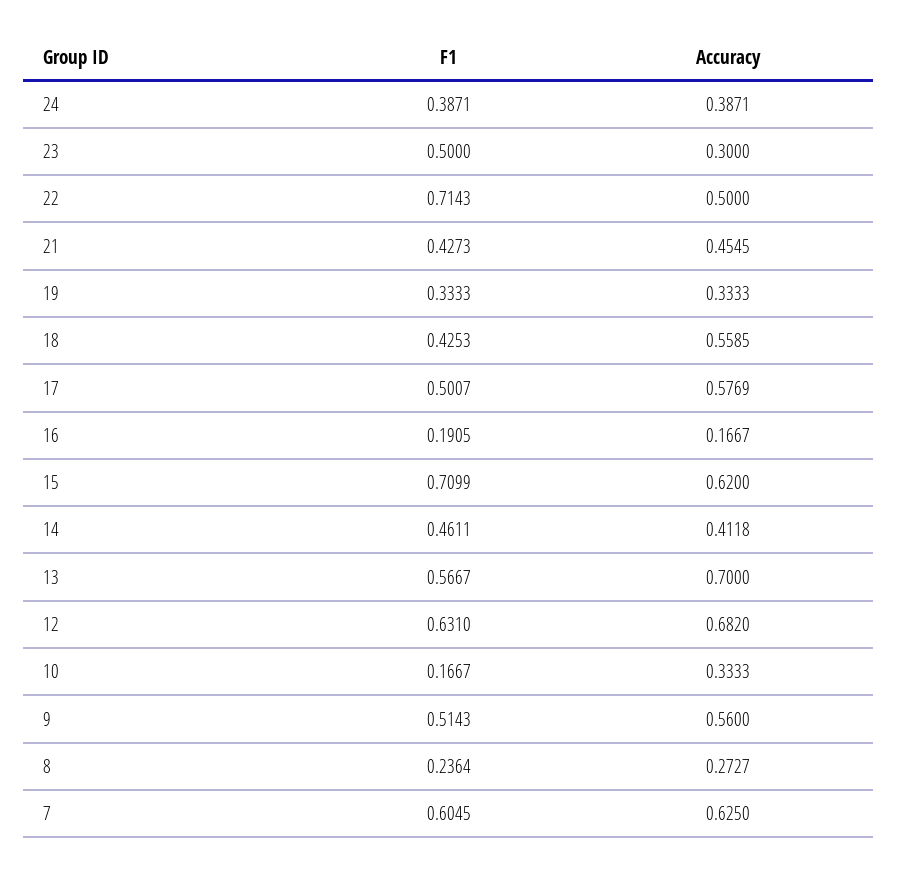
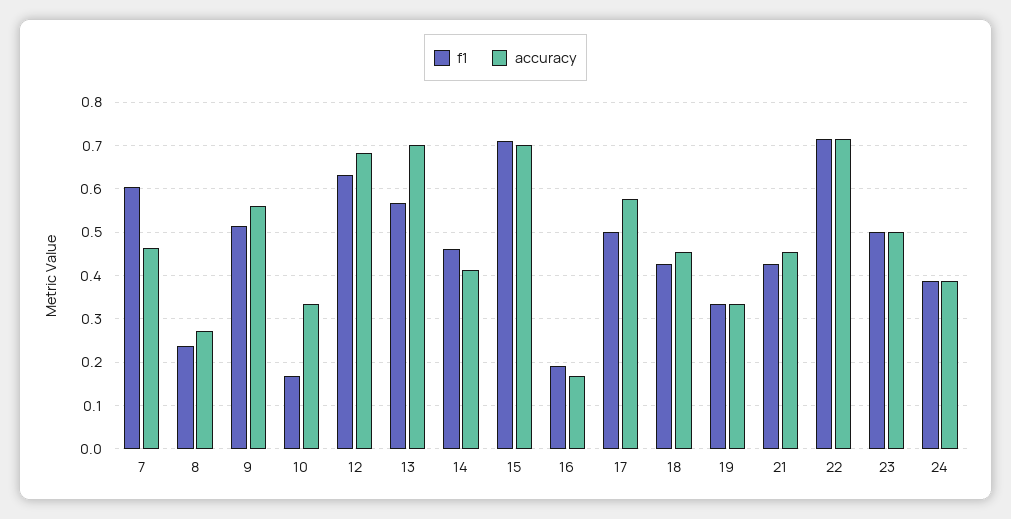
Accuracy, 23: 0.3 -> 0.5
Accuracy, 22: 0.5 -> 0.72
Accuracy, 18: 0.5585 -> 0.46
Accuracy, 15: 0.62 -> 0.7
Accuracy, 7: 0.625 -> 0.46

